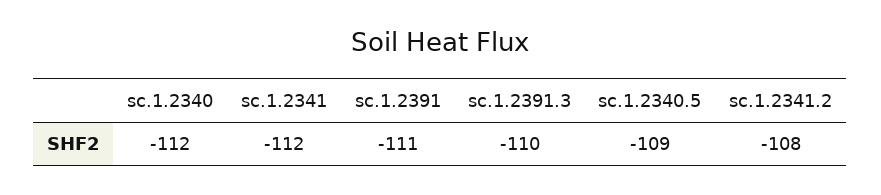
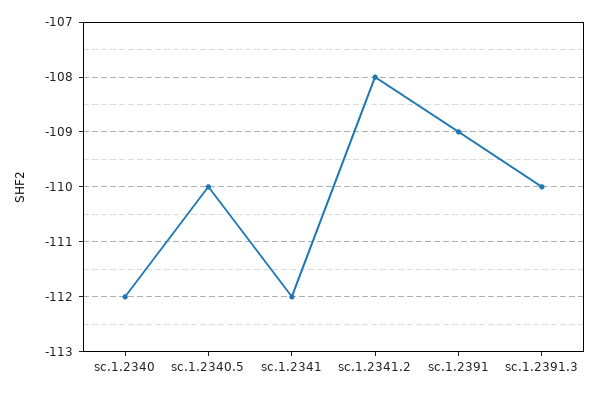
sc.1.2391: -111 -> -109
sc.1.2340.5: -109 -> -110

